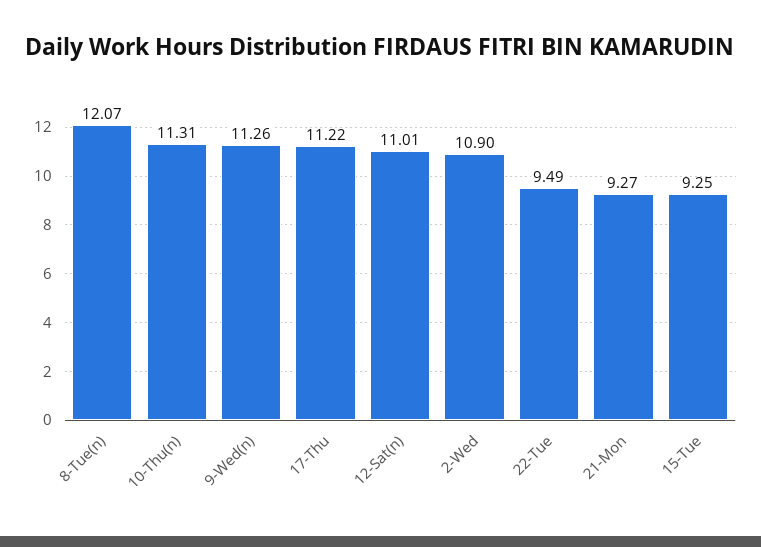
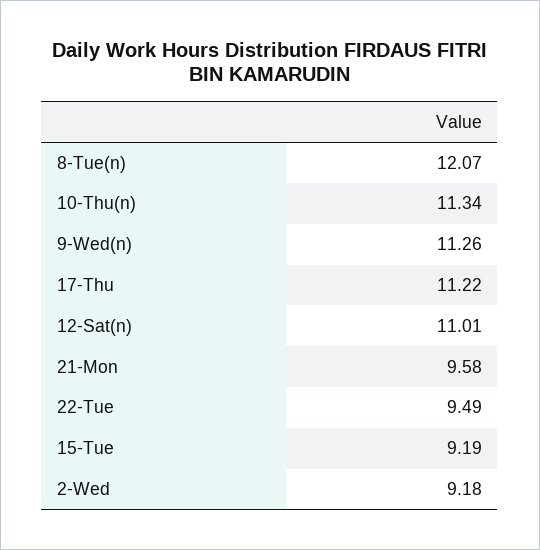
10-Thu(n): 11.31 -> 11.34
2-Wed: 10.9 -> 9.18
21-Mon: 9.27 -> 9.58
15-Tue: 9.25 -> 9.19

